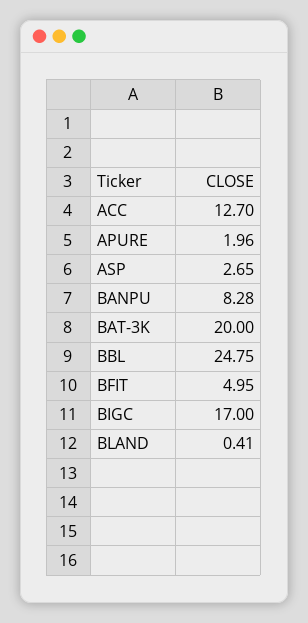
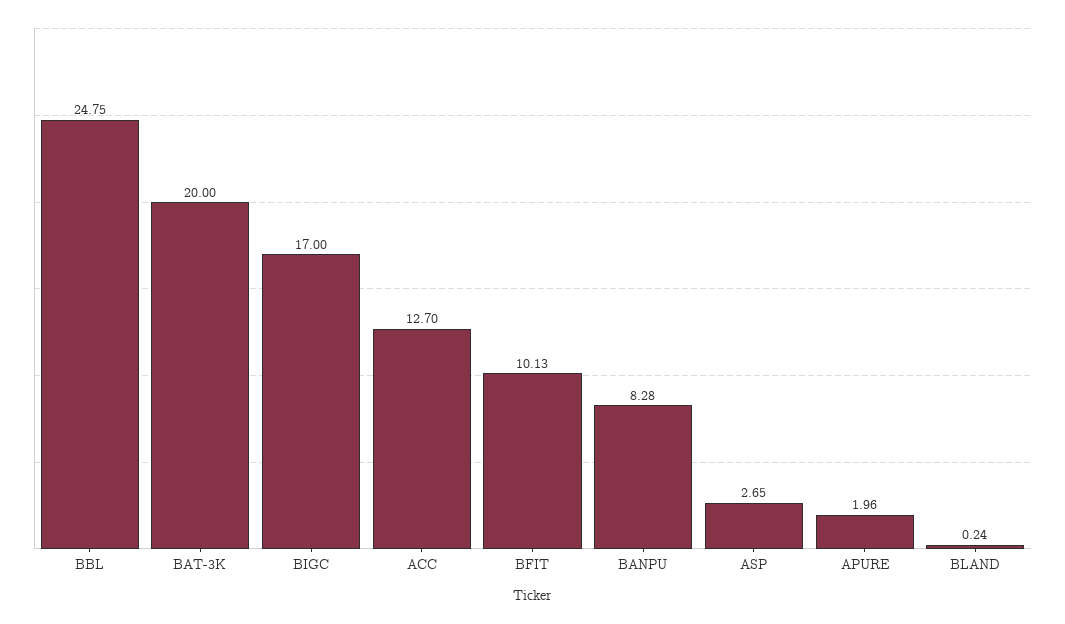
BFIT: 4.95 -> 10.13
BLAND: 0.41 -> 0.24

